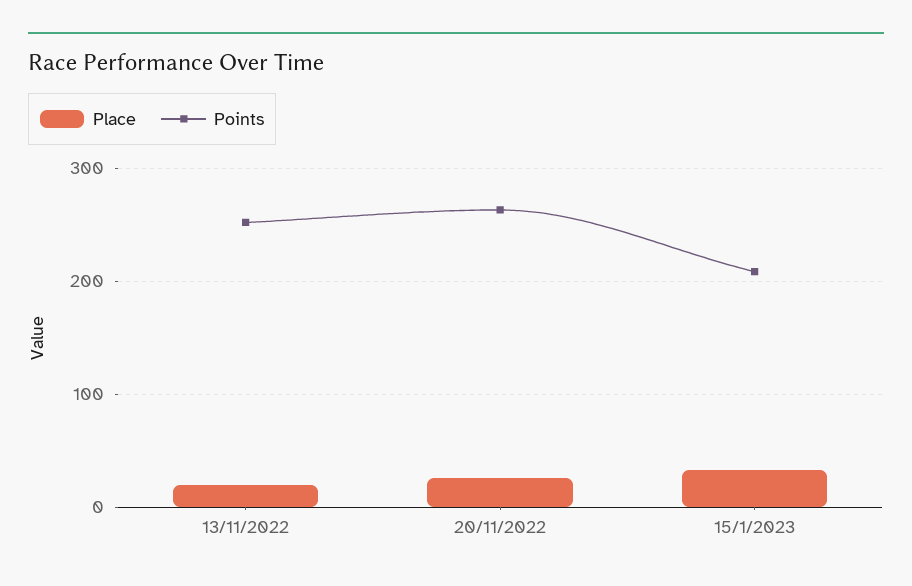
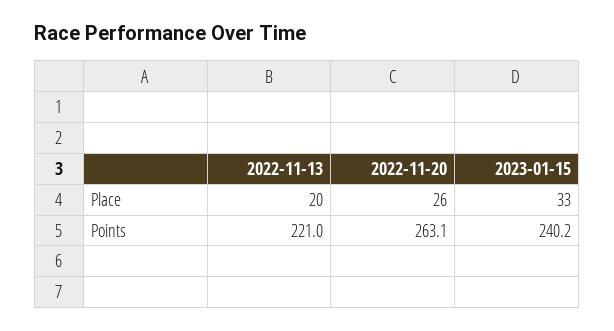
Points, 13/11/2022: 250 -> 221
Points, 15/1/2023: 210 -> 240.2

